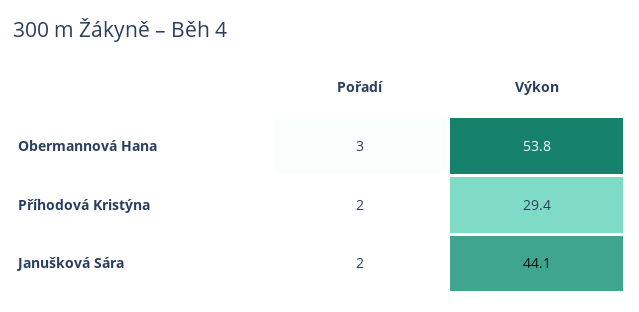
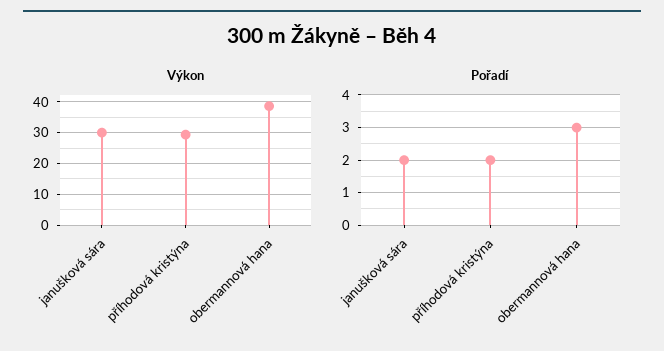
Výkon, Obermannová Hana: 53.8 -> 38
Výkon, Janušková Sára: 44.1 -> 30

